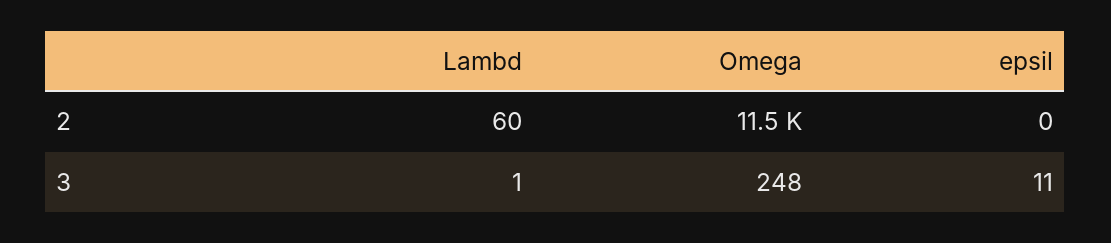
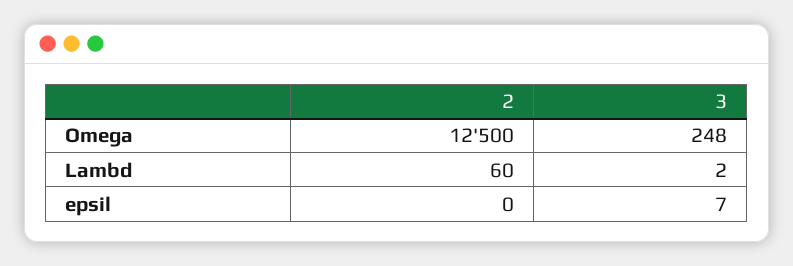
Omega, 2: 11500 -> 12500
Lambd, 3: 1 -> 2
epsil, 3: 11 -> 7

